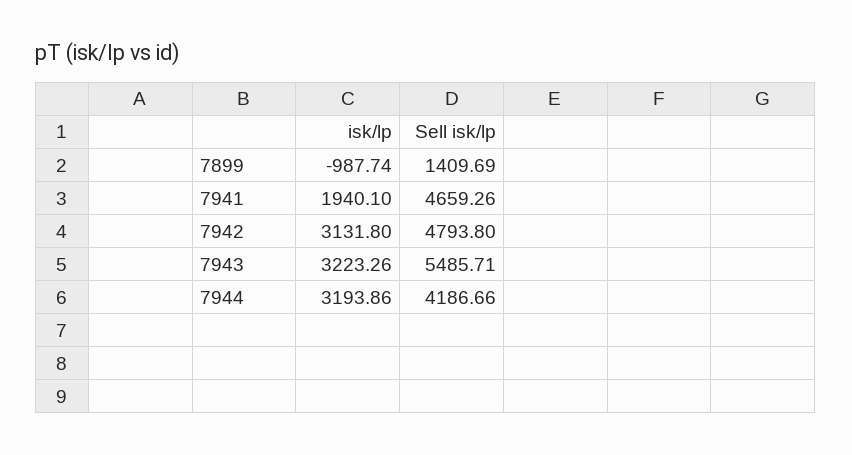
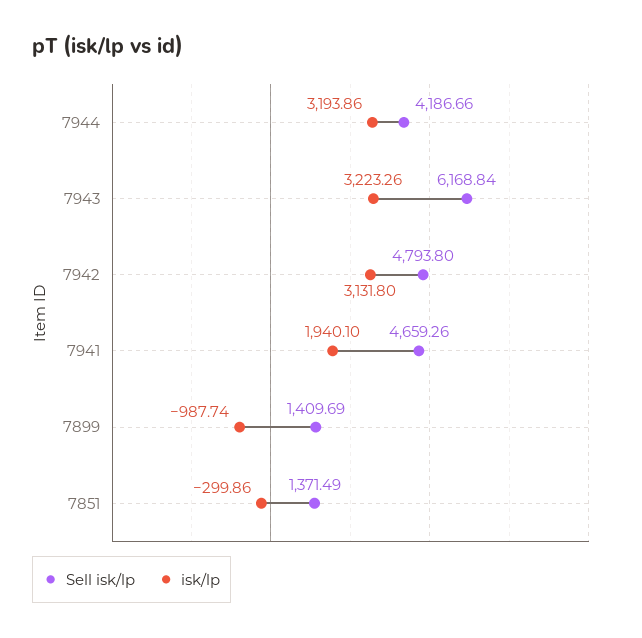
Sell isk/lp, 7943: 5485.71 -> 6168.84
Sell isk/lp, 7851: none -> 1371.49
isk/lp, 7851: none -> -299.86

